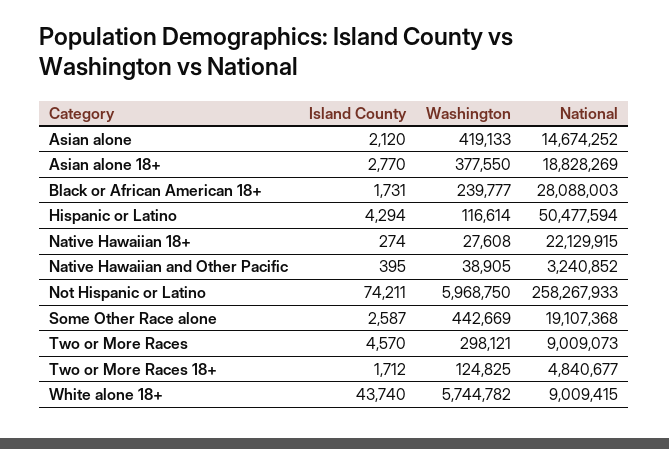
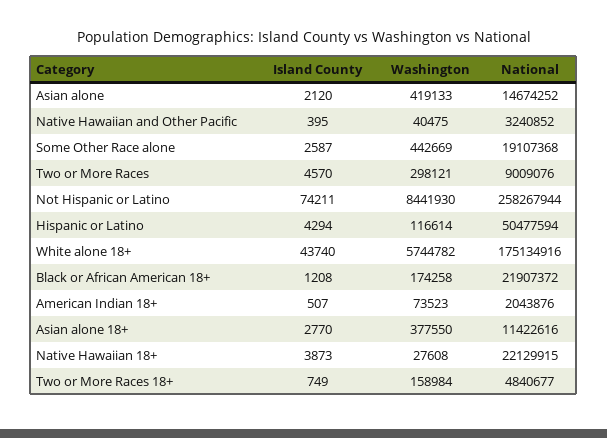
National, Asian alone 18+: 18828269 -> 11422616
Island County, Black or African American 18+: 1731 -> 1208
Washington, Black or African American 18+: 239777 -> 174258
National, Black or African American 18+: 28088003 -> 21907372
Island County, Native Hawaiian 18+: 274 -> 3873
Washington, Native Hawaiian and Other Pacific: 38905 -> 40475
Washington, Not Hispanic or Latino: 5968750 -> 8441930
National, Not Hispanic or Latino: 258267933 -> 258267944
National, Two or More Races: 9009073 -> 9009076
Island County, Two or More Races 18+: 1712 -> 749
Washington, Two or More Races 18+: 124825 -> 158984
National, White alone 18+: 9009415 -> 175134916
Island County, American Indian 18+: none -> 507
Washington, American Indian 18+: none -> 73523
National, American Indian 18+: none -> 2043876

